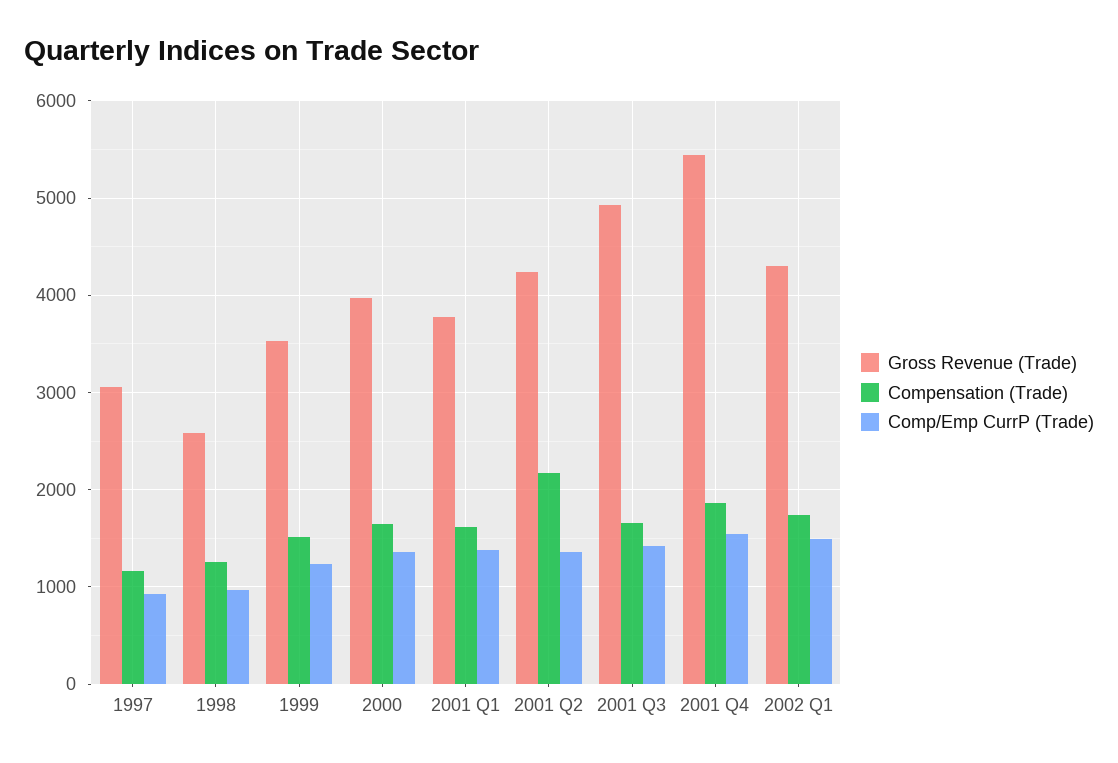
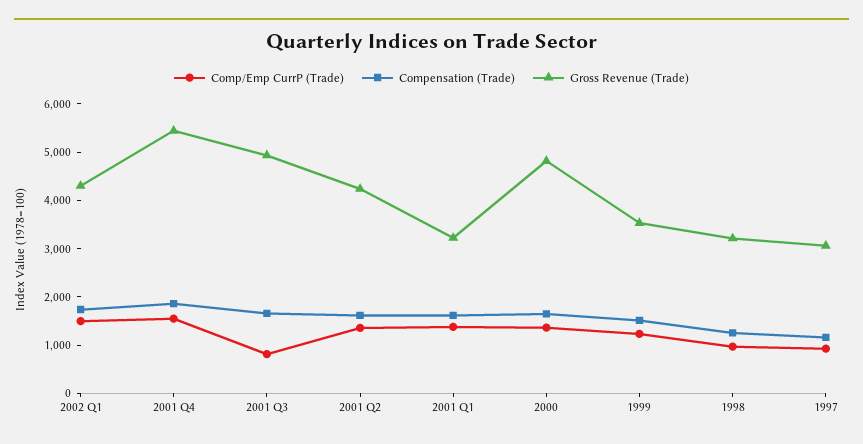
Gross Revenue (Trade), 1998: 2600 -> 3200
Gross Revenue (Trade), 2000: 4000 -> 4800
Gross Revenue (Trade), 2001 Q1: 3800 -> 3200
Compensation (Trade), 2001 Q2: 2200 -> 1600
Comp/Emp CurrP (Trade), 2001 Q3: 1400 -> 800

